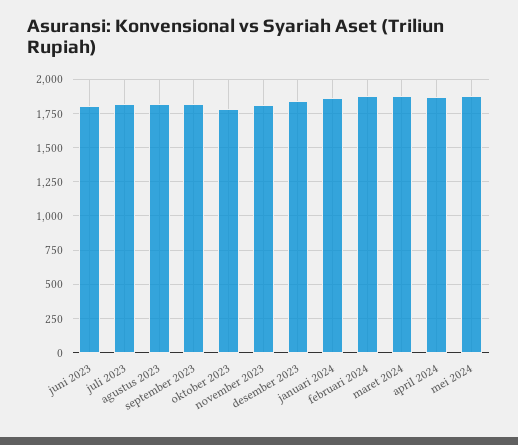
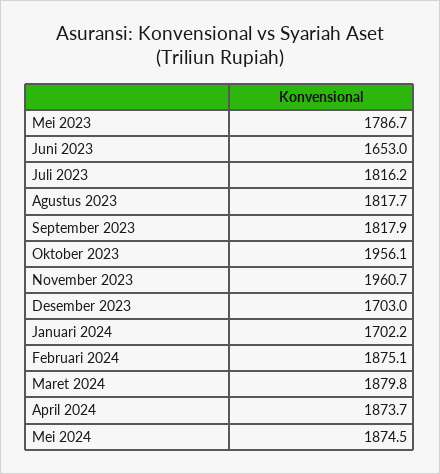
juni 2023: 1800 -> 1653
oktober 2023: 1800 -> 1956.1
november 2023: 1800 -> 1960.7
desember 2023: 1850 -> 1703
januari 2024: 1850 -> 1702.2
Mei 2023: none -> 1786.7

